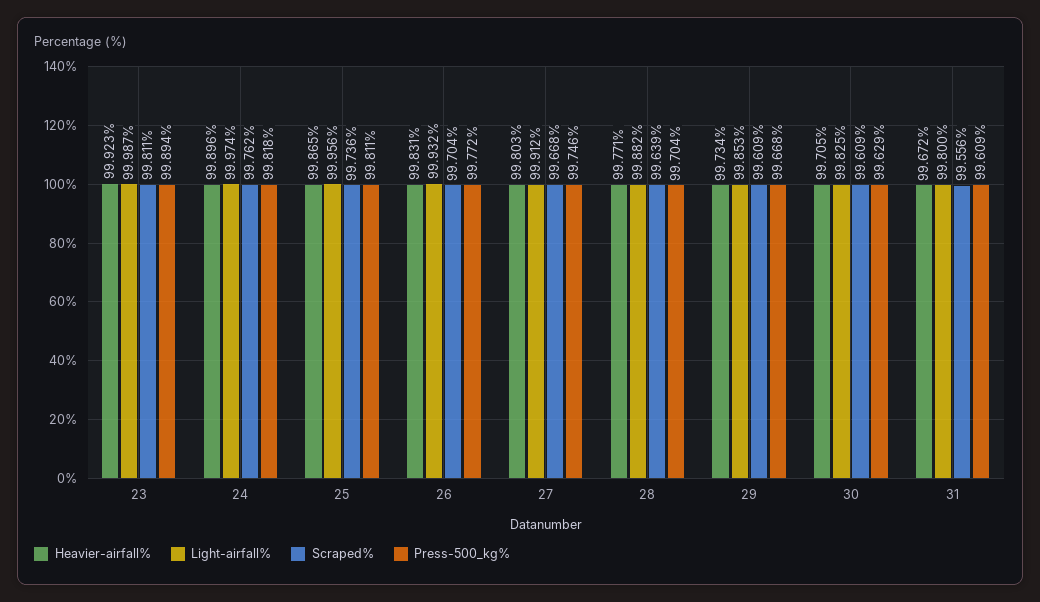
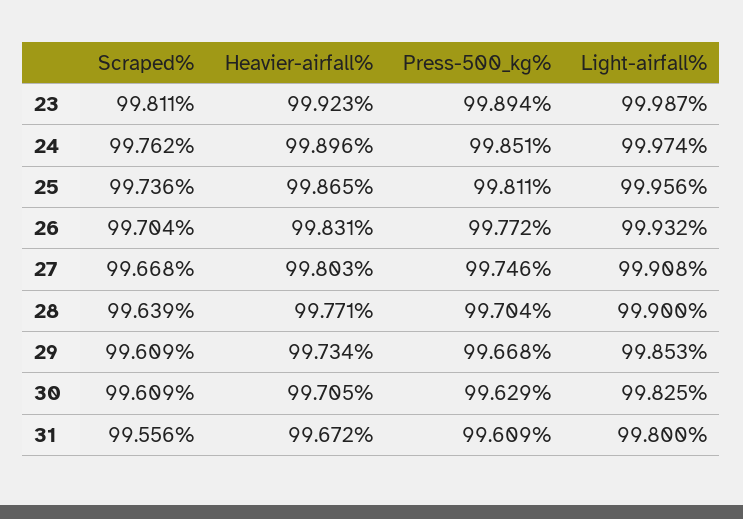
Press-500_kg%, 24: 99.818 -> 99.851
Light-airfall%, 27: 99.912 -> 99.908
Light-airfall%, 28: 99.882 -> 99.9

